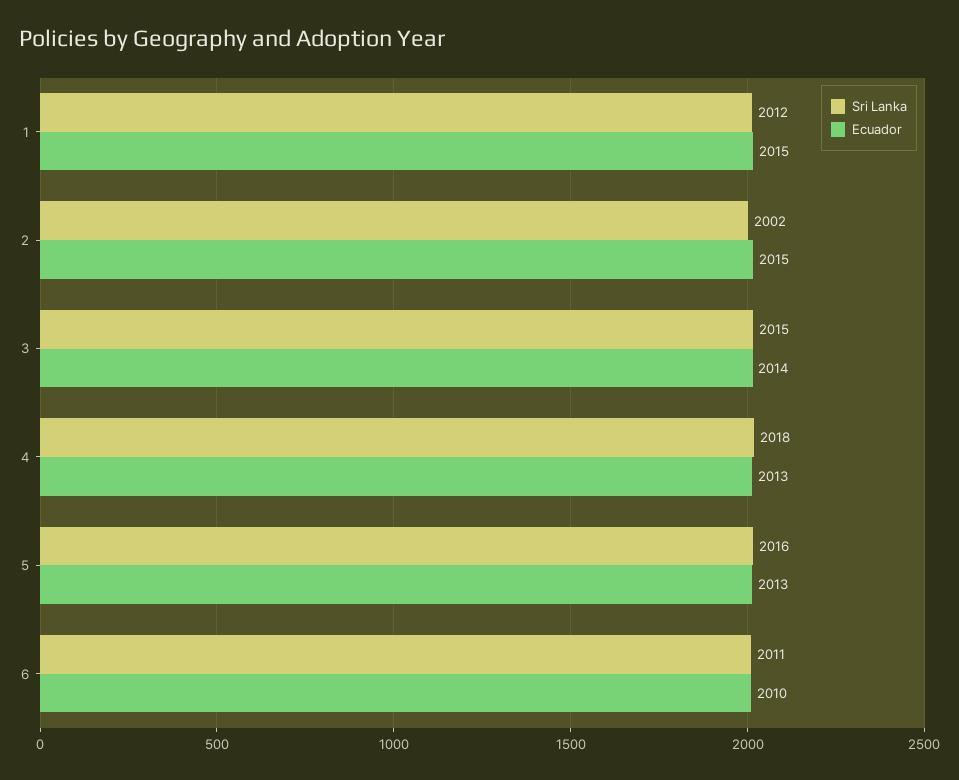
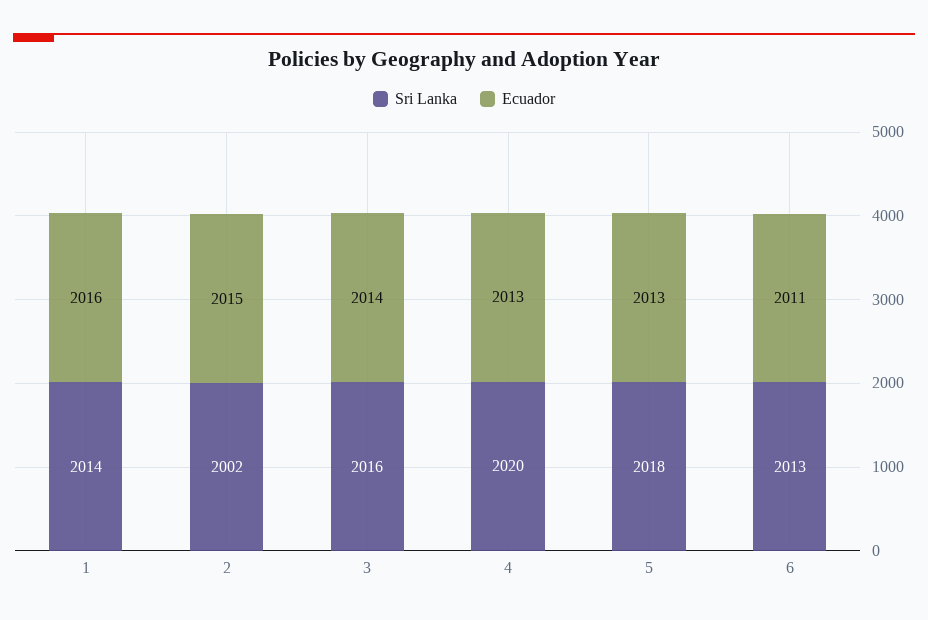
Sri Lanka, 1: 2012 -> 2014
Ecuador, 1: 2015 -> 2016
Sri Lanka, 3: 2015 -> 2016
Sri Lanka, 4: 2018 -> 2020
Sri Lanka, 5: 2016 -> 2018
Sri Lanka, 6: 2011 -> 2013
Ecuador, 6: 2010 -> 2011

